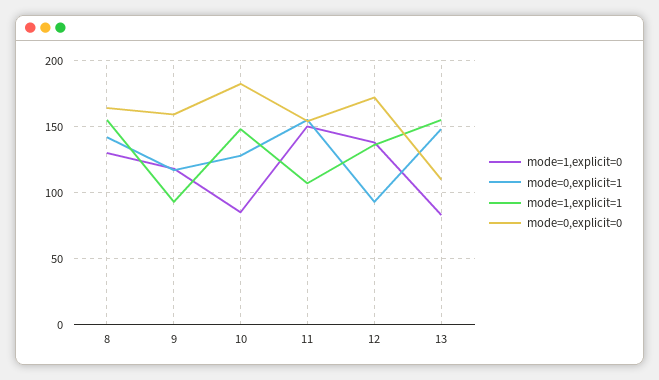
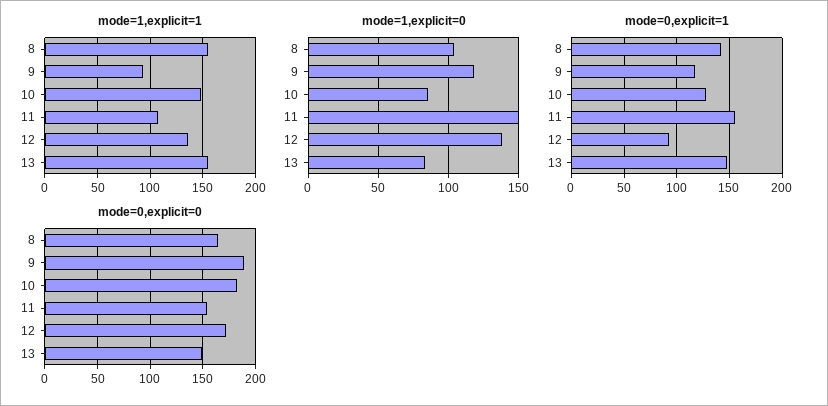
mode=1,explicit=0, 8: 130 -> 105
mode=0,explicit=0, 9: 160 -> 190
mode=0,explicit=0, 13: 110 -> 150

